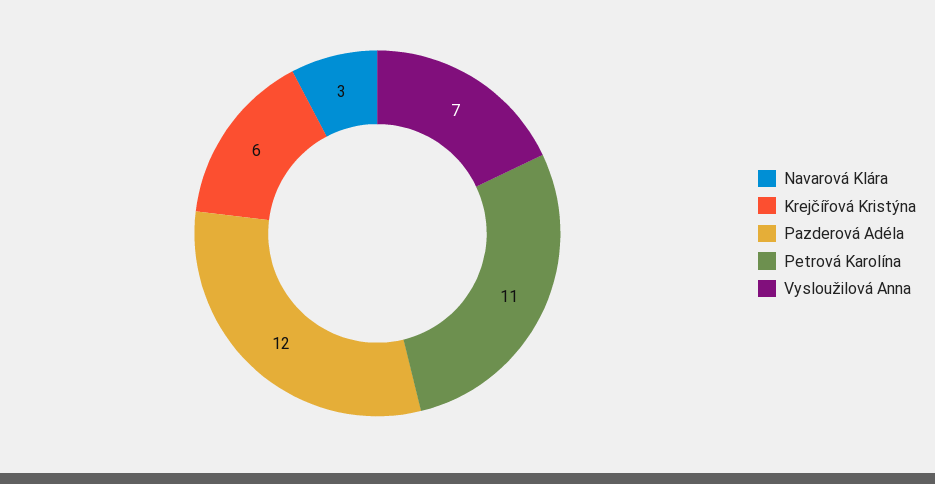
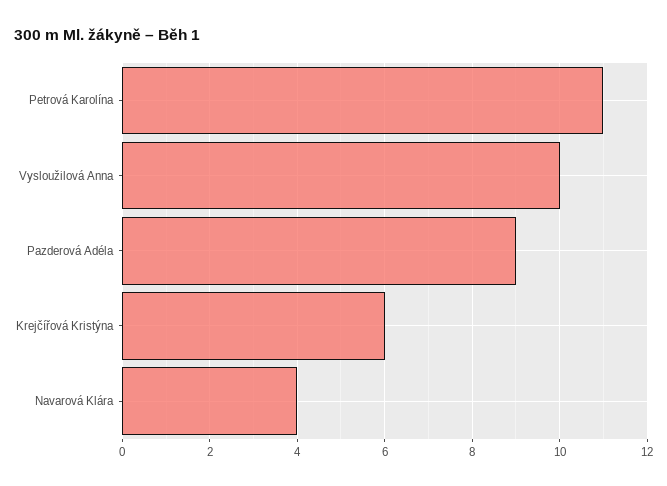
Navarová Klára: 3 -> 4
Pazderová Adéla: 12 -> 9
Vysloužilová Anna: 7 -> 10

